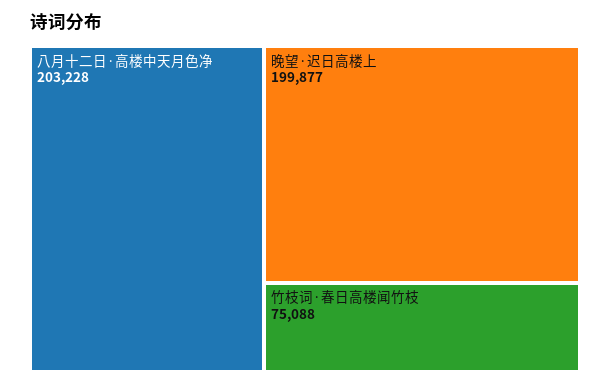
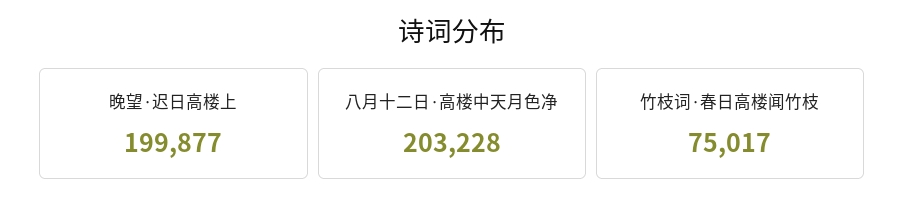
竹枝词·春日高楼闻竹枝: 75088 -> 75017

